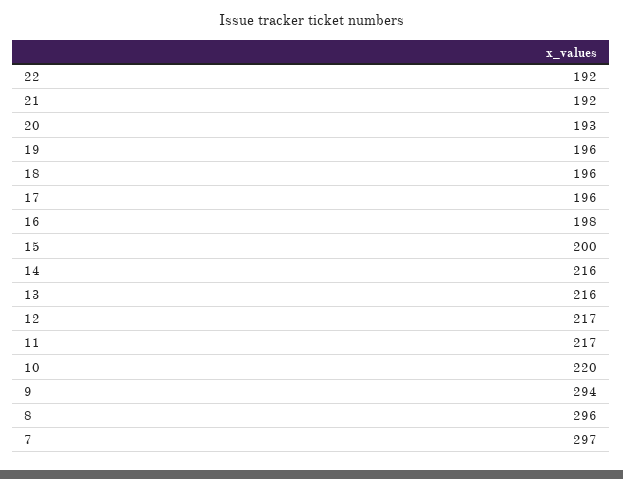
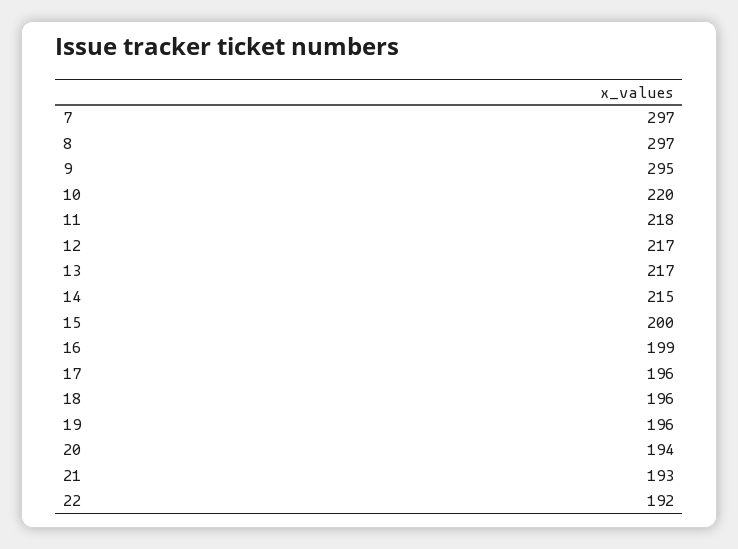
21: 192 -> 193
20: 193 -> 194
16: 198 -> 199
14: 216 -> 215
13: 216 -> 217
11: 217 -> 218
9: 294 -> 295
8: 296 -> 297

